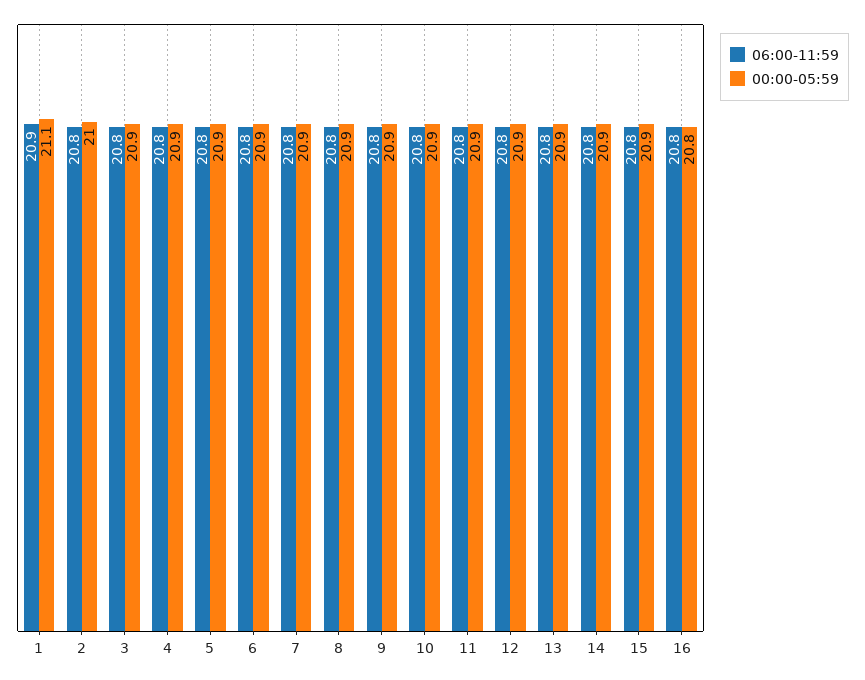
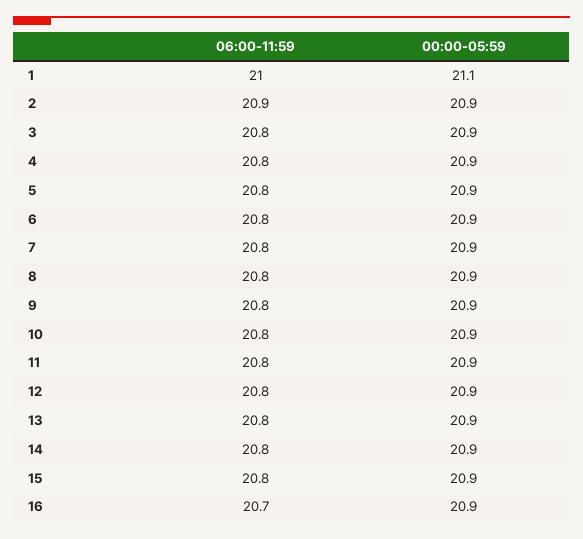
06:00-11:59, 1: 20.9 -> 21
06:00-11:59, 2: 20.8 -> 20.9
00:00-05:59, 2: 21 -> 20.9
06:00-11:59, 16: 20.8 -> 20.7
00:00-05:59, 16: 20.8 -> 20.9

